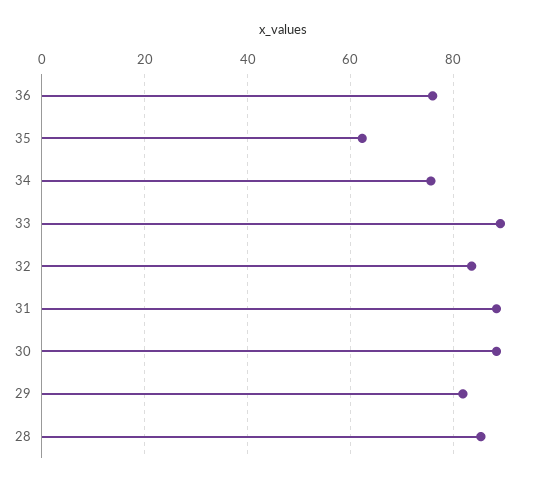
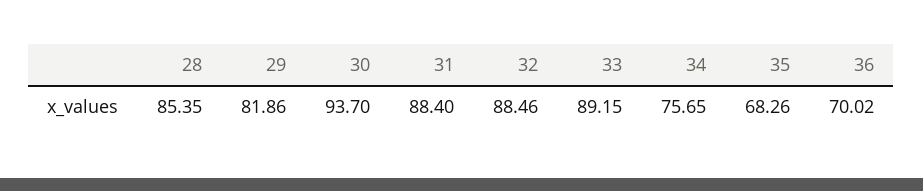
36: 76 -> 70.02
35: 62 -> 68.26
32: 84 -> 88.46
30: 88 -> 93.7

